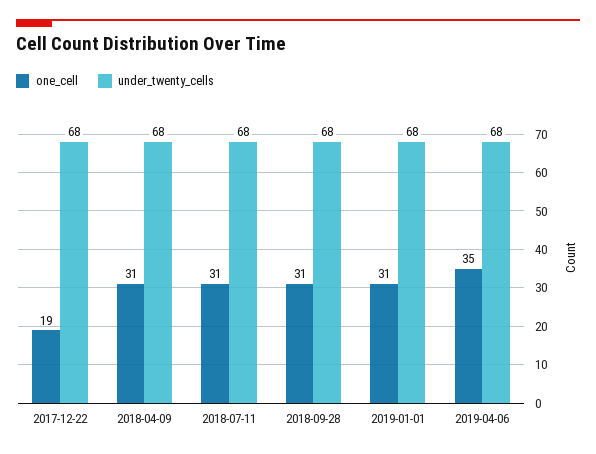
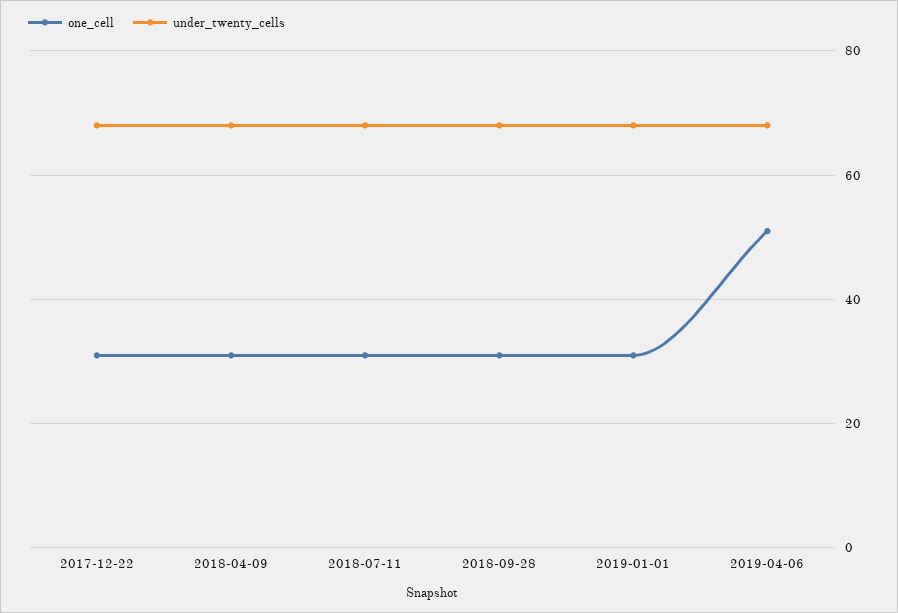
one_cell, 2017-12-22: 19 -> 30
one_cell, 2019-04-06: 35 -> 50

